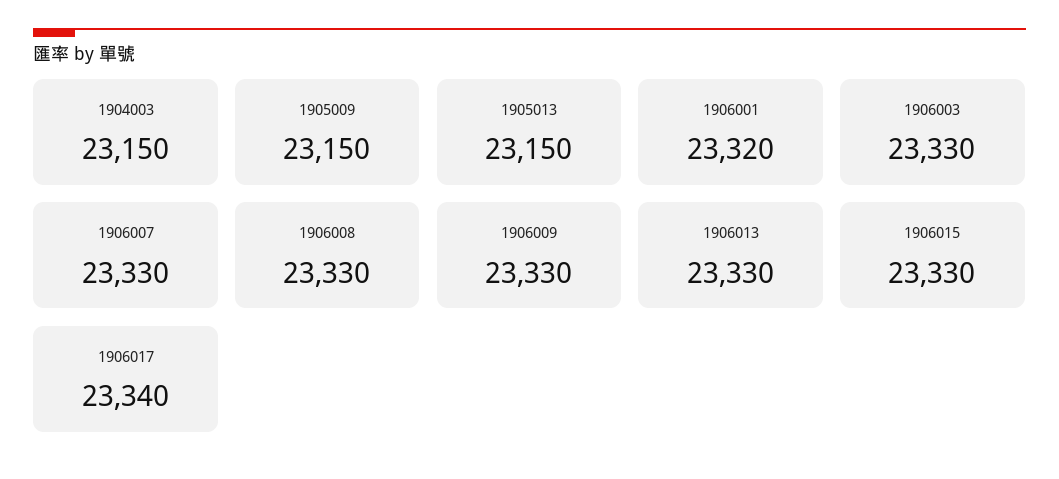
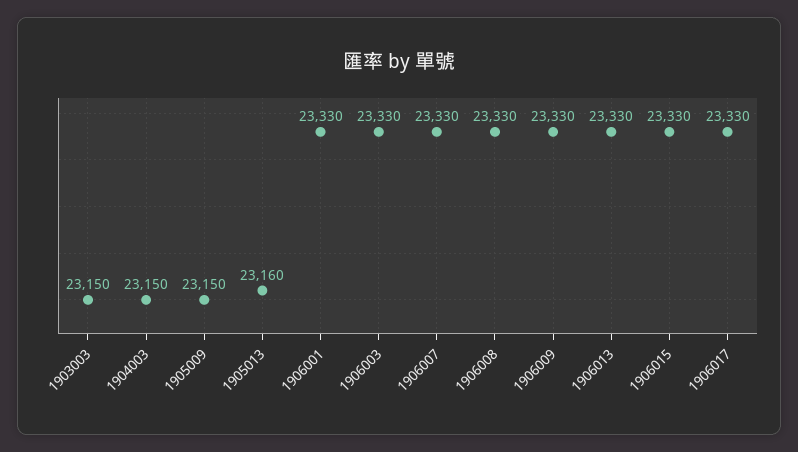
1905013: 23150 -> 23160
1906001: 23320 -> 23330
1906017: 23340 -> 23330
1903003: none -> 23150

